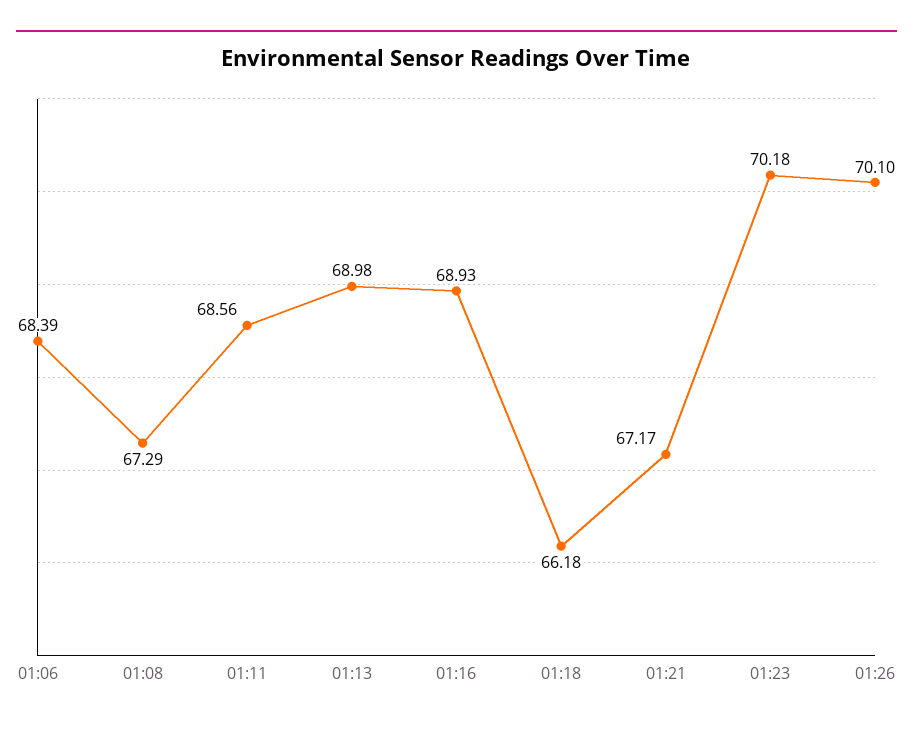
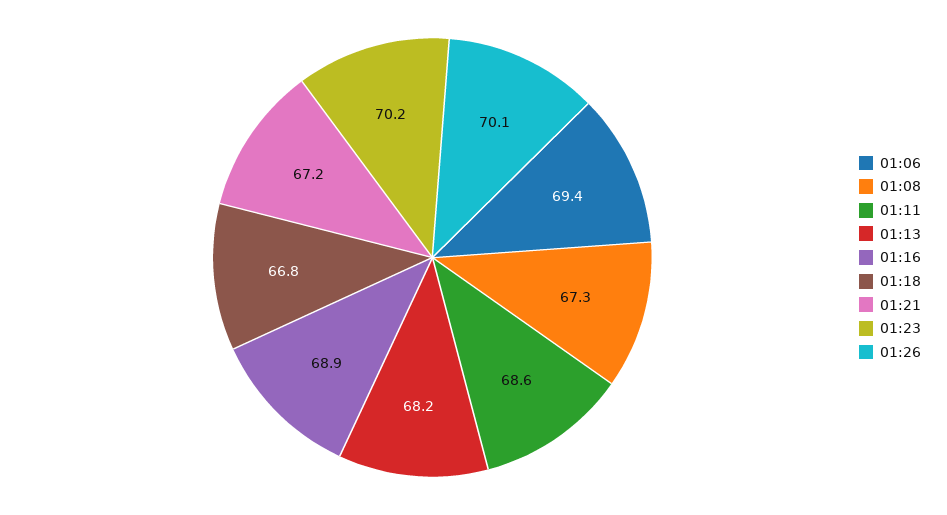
01:06: 68.39 -> 69.4
01:13: 68.98 -> 68.2
01:18: 66.18 -> 66.8

